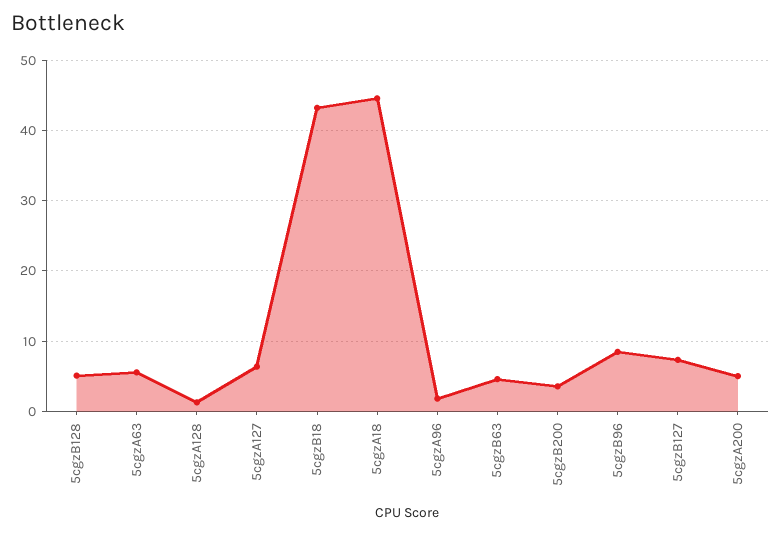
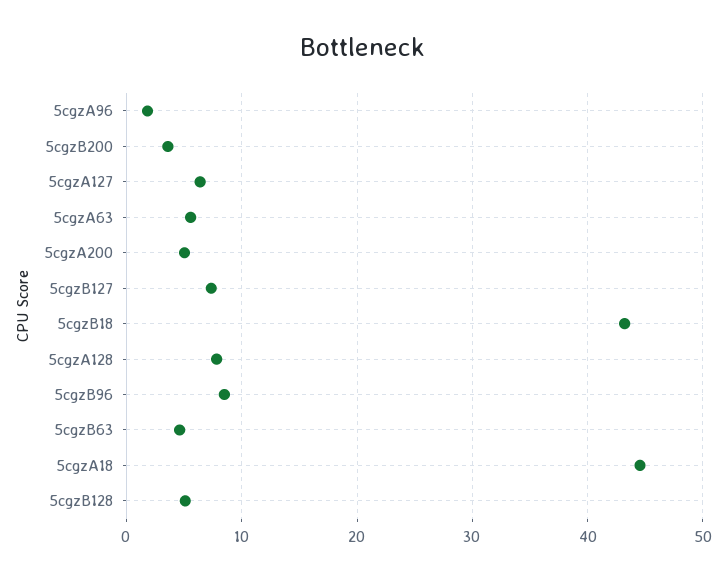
5cgzA128: 1 -> 8

